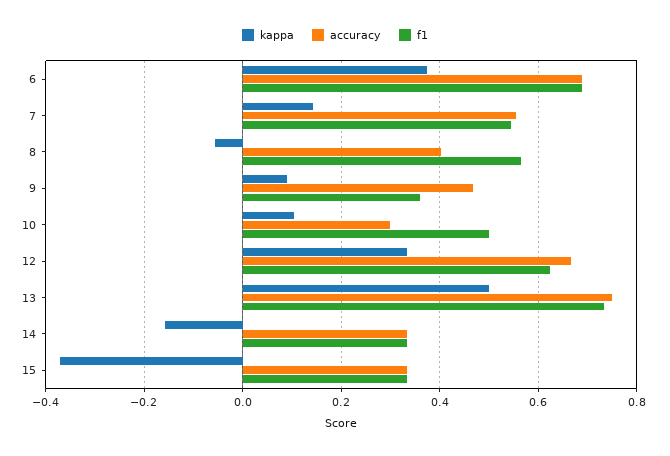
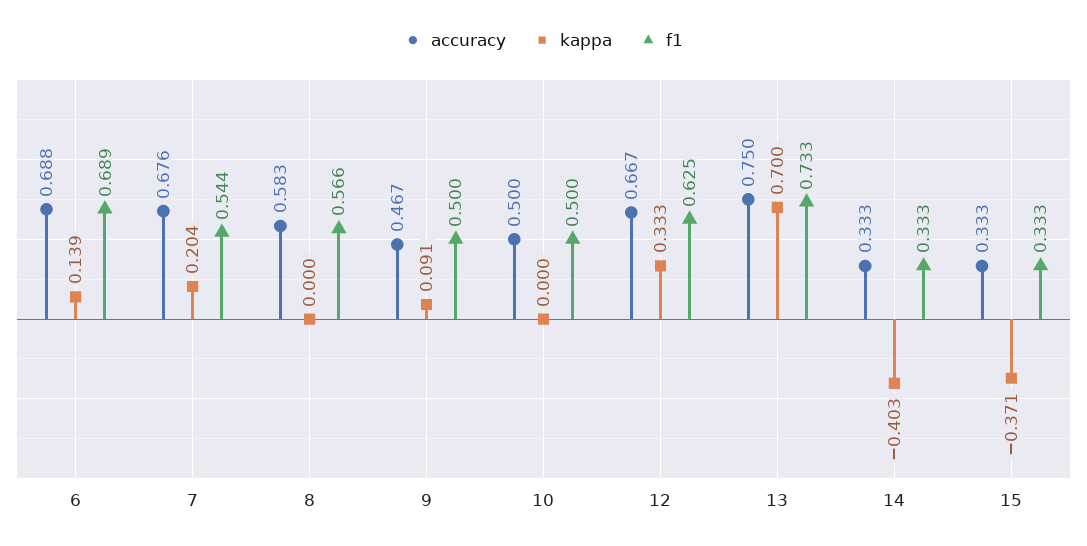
kappa, 6: 0.38 -> 0.139
kappa, 7: 0.14 -> 0.204
accuracy, 7: 0.56 -> 0.676
kappa, 8: -0.06 -> 0
accuracy, 8: 0.4 -> 0.583
f1, 9: 0.36 -> 0.5
kappa, 10: 0.1 -> 0
accuracy, 10: 0.3 -> 0.5
kappa, 13: 0.5 -> 0.7
kappa, 14: -0.16 -> -0.403

